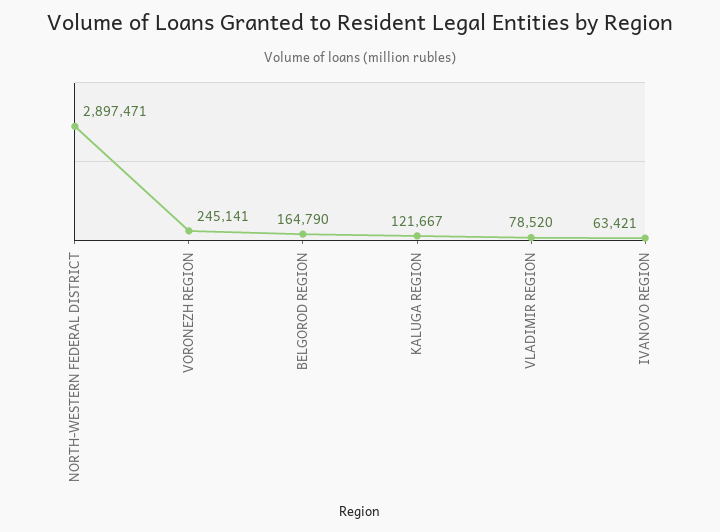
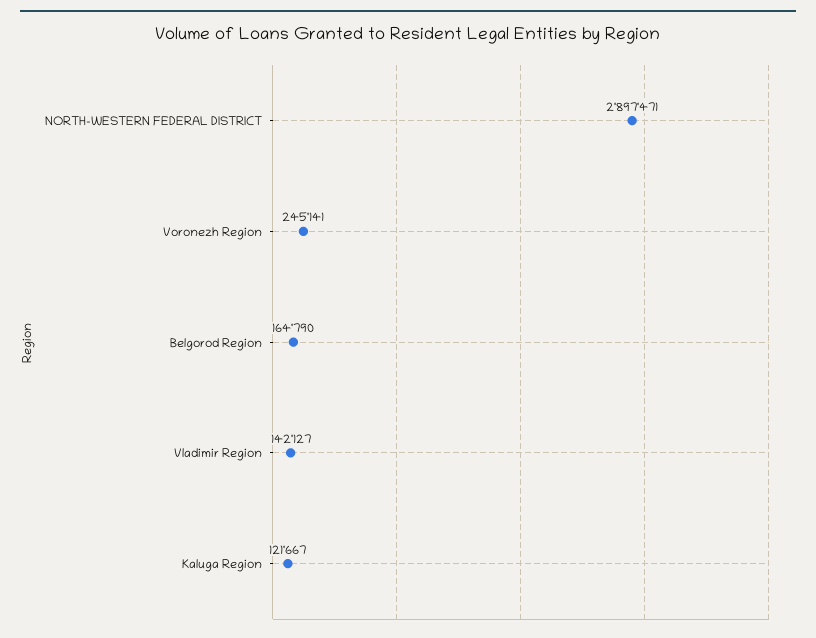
VLADIMIR REGION: 78520 -> 142127
IVANOVO REGION: 63421 -> none

